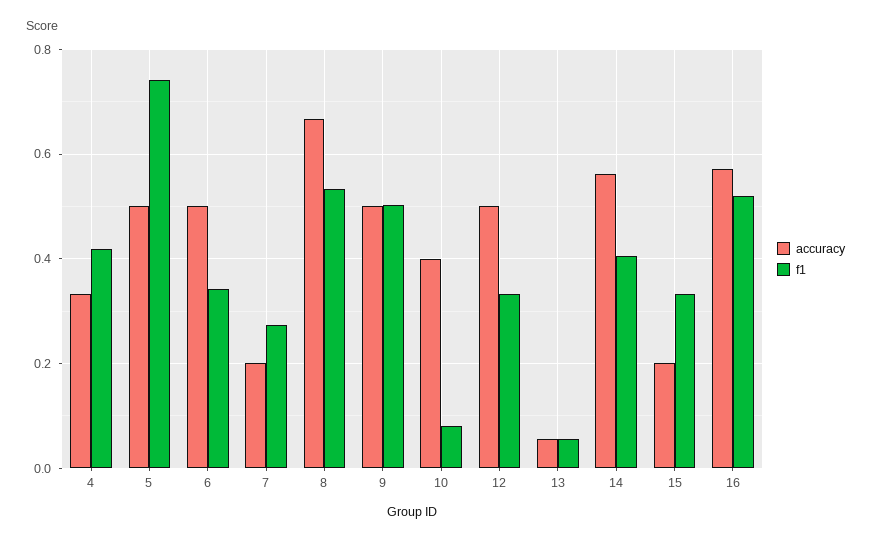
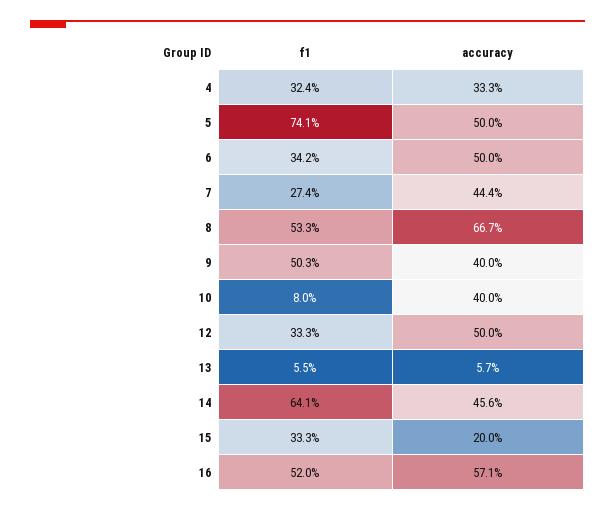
f1, 4: 0.42 -> 0.324
accuracy, 7: 0.2 -> 0.444
accuracy, 9: 0.5 -> 0.4
accuracy, 14: 0.56 -> 0.456
f1, 14: 0.4 -> 0.641

